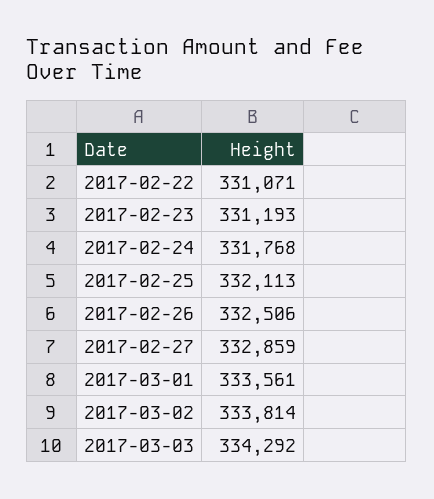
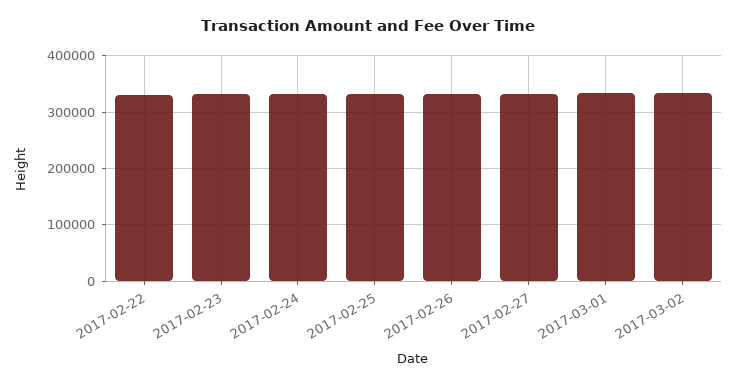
2017-03-03: 334292 -> none

